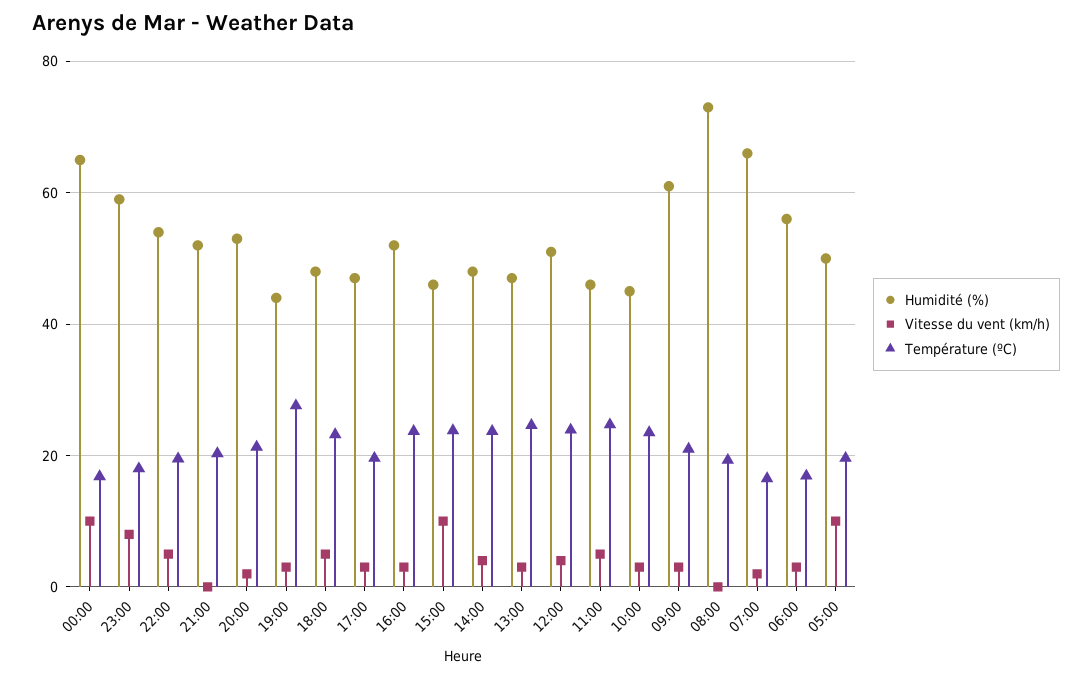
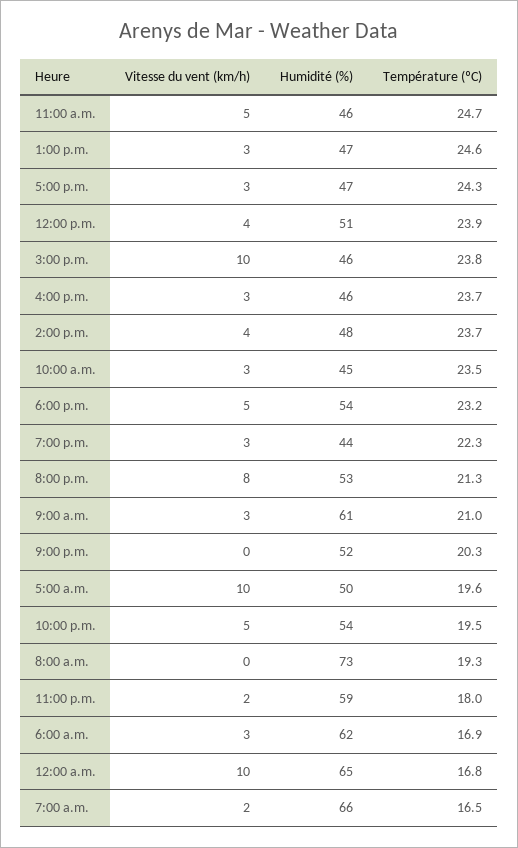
Vitesse du vent (km/h), 23:00: 8 -> 2
Vitesse du vent (km/h), 20:00: 2 -> 8
Température (ºC), 19:00: 28 -> 22.3
Humidité (%), 18:00: 48 -> 54
Température (ºC), 17:00: 20 -> 24.3
Humidité (%), 16:00: 52 -> 46
Humidité (%), 06:00: 56 -> 62

